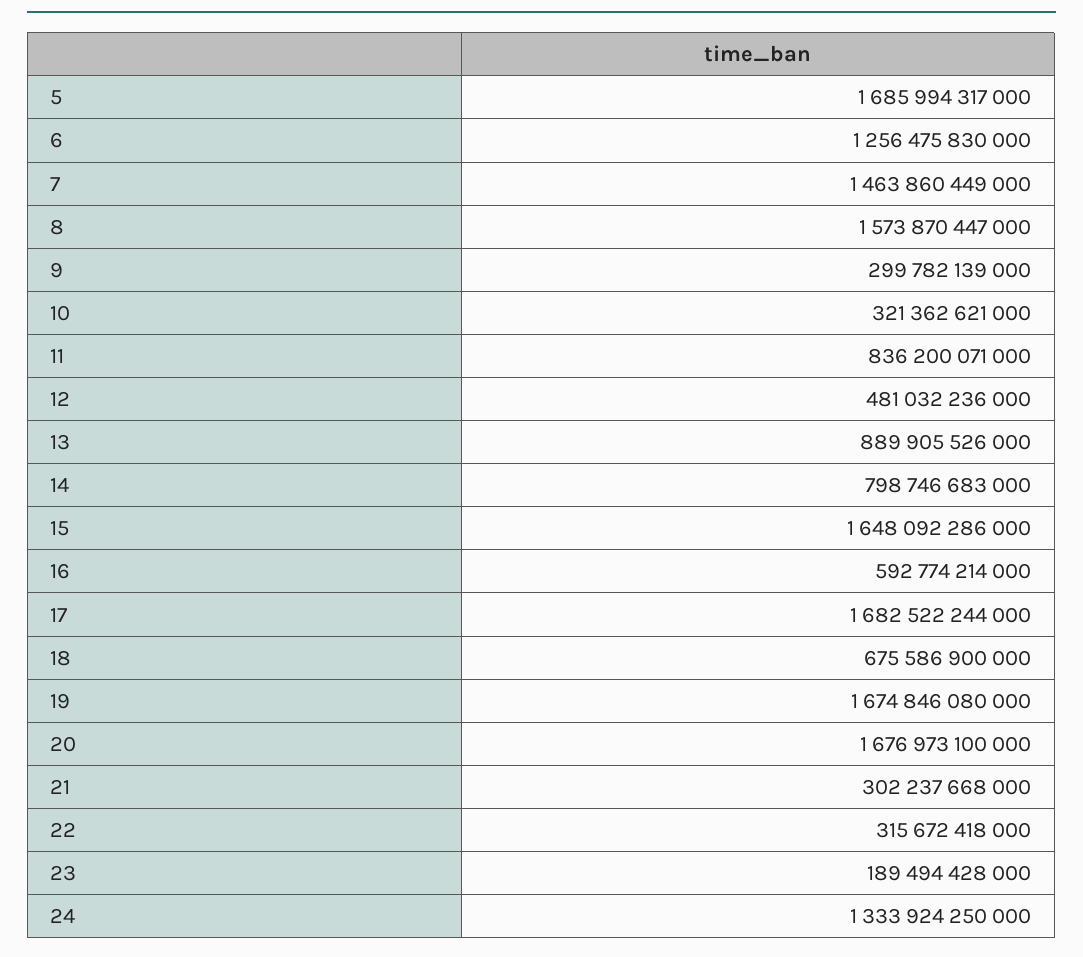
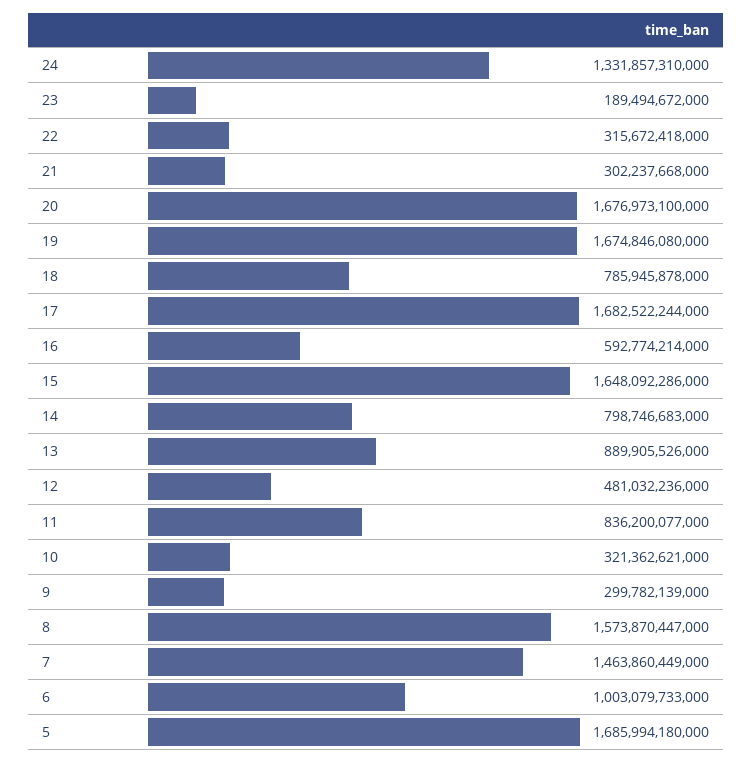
5: 1685994317000 -> 1685994180000
6: 1256475830000 -> 1003079733000
11: 836200071000 -> 836200077000
18: 675586900000 -> 785945878000
23: 189494428000 -> 189494672000
24: 1333924250000 -> 1331857310000

